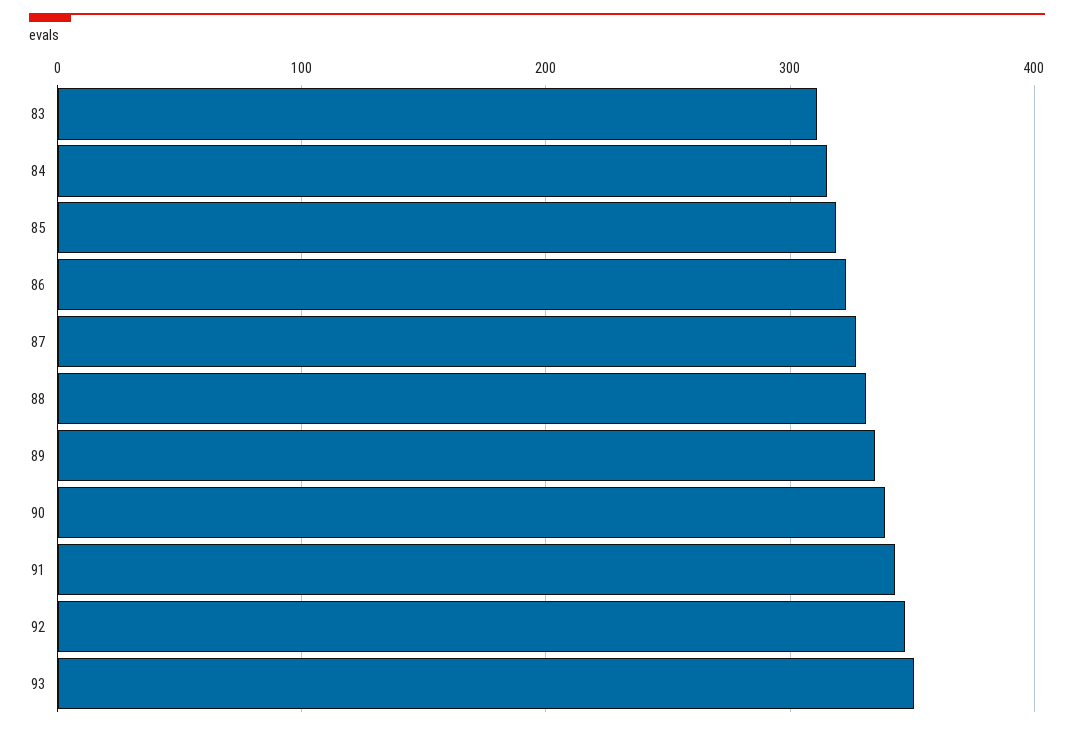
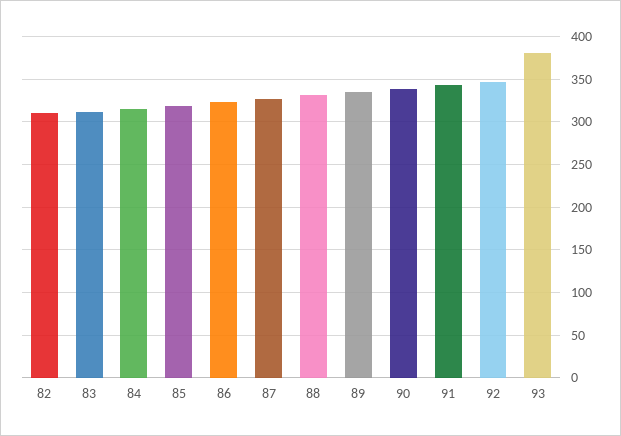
93: 350 -> 380
82: none -> 310

